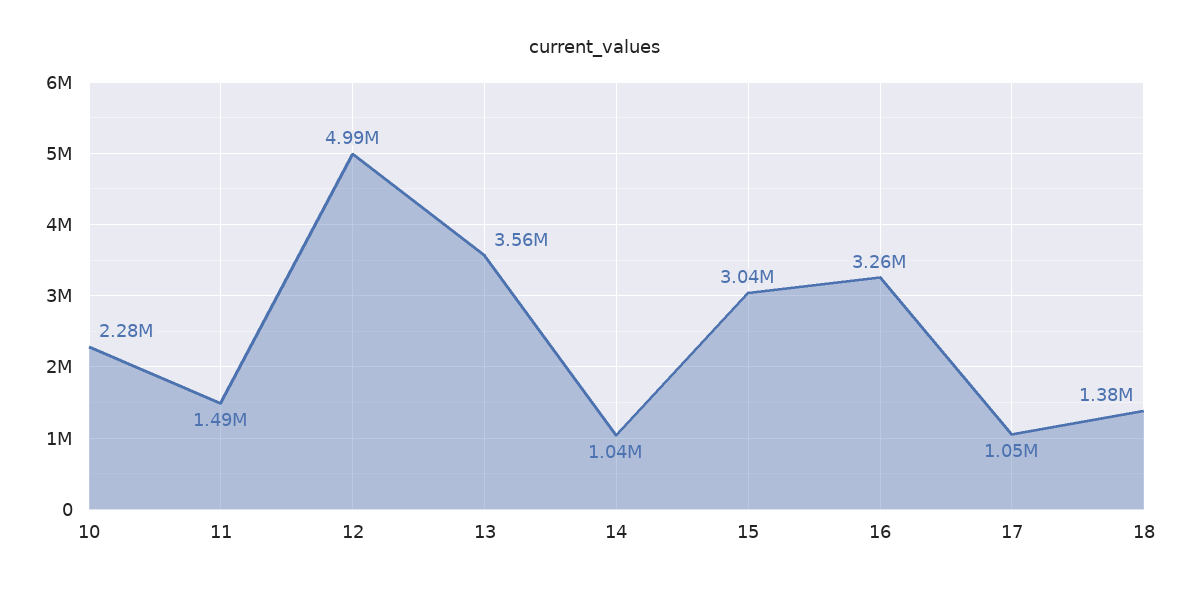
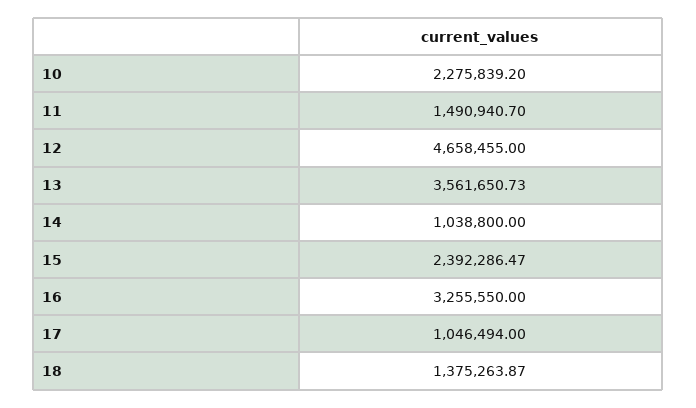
12: 4990000 -> 4658455
15: 3040000 -> 2392286.47

